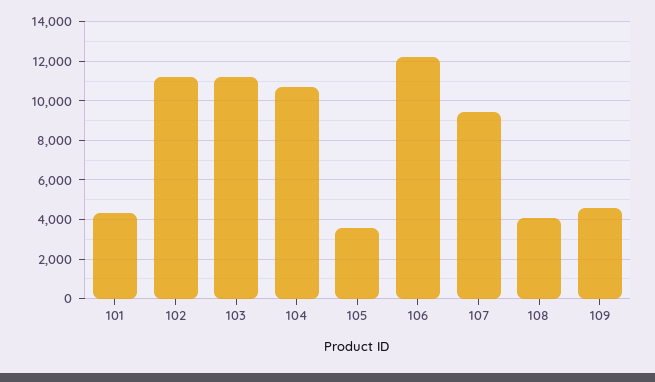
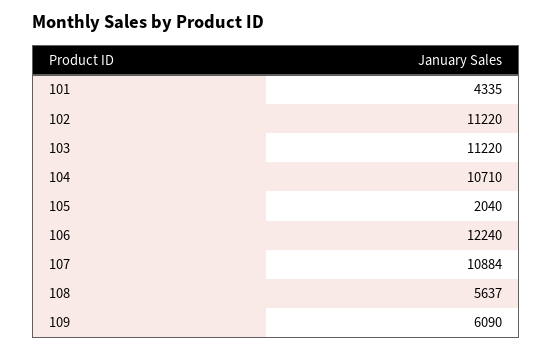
105: 3500 -> 2040
107: 9500 -> 10884
108: 4000 -> 5637
109: 4500 -> 6090

